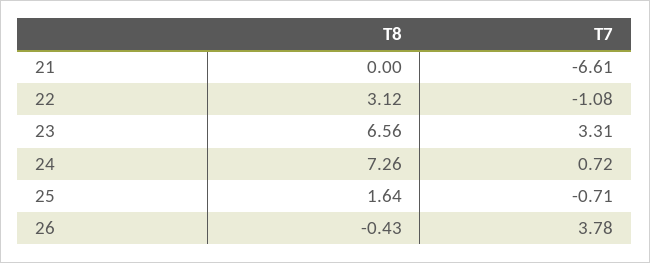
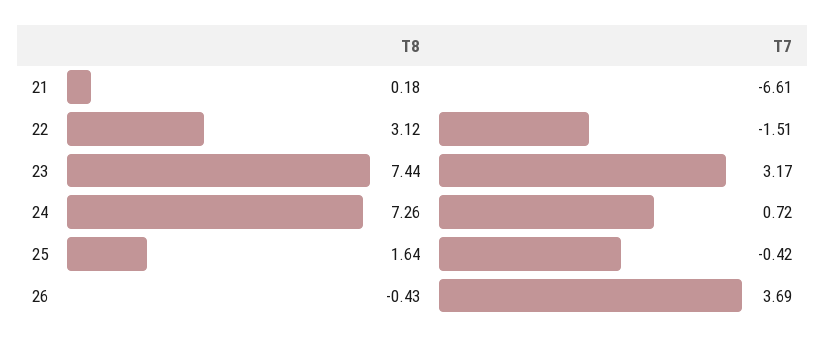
T8, 21: 0 -> 0.18
T7, 22: -1.08 -> -1.51
T8, 23: 6.56 -> 7.44
T7, 23: 3.31 -> 3.17
T7, 25: -0.71 -> -0.42
T7, 26: 3.78 -> 3.69

